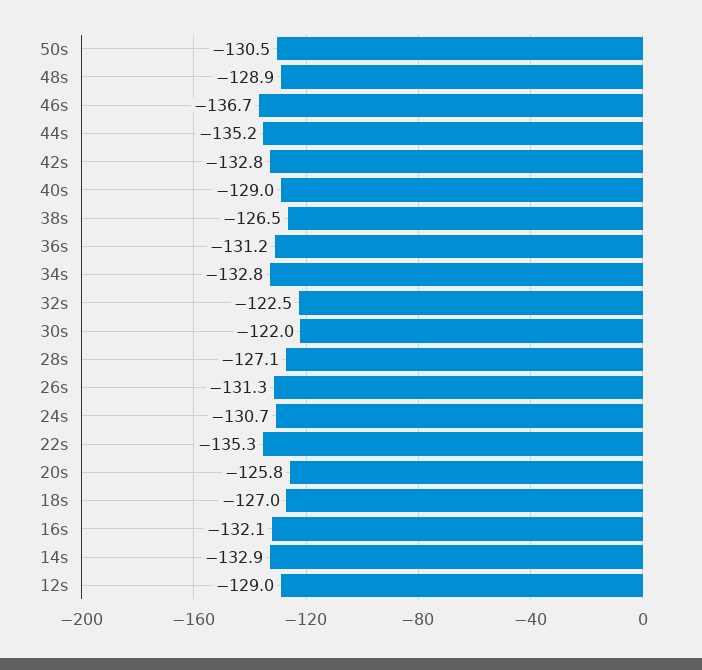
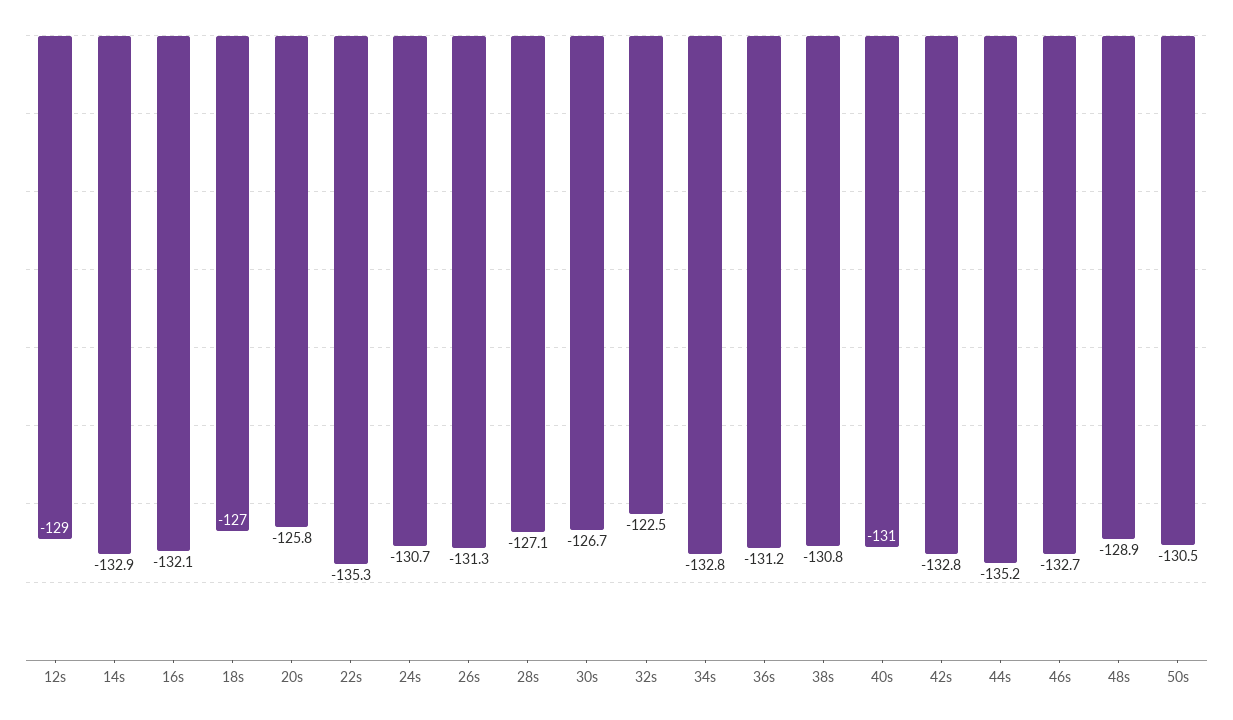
46s: -136.7 -> -132.7
40s: -129 -> -131
38s: -126.5 -> -130.8
30s: -122 -> -126.7

